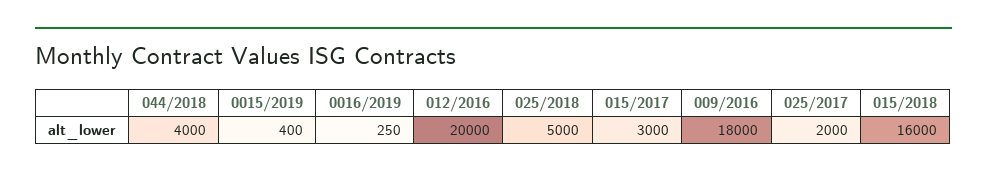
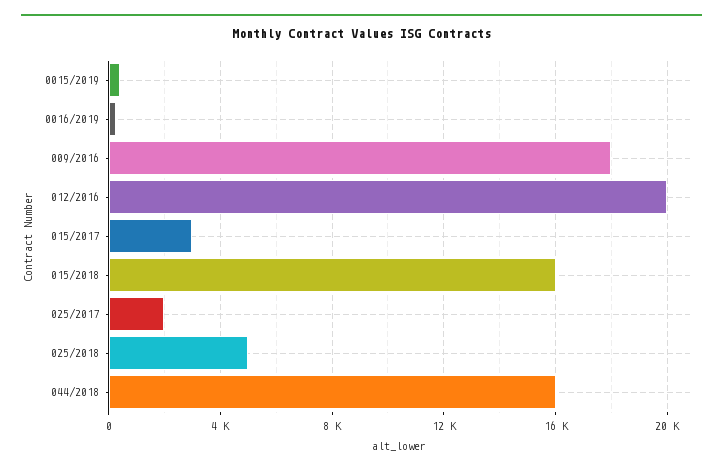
044/2018: 4000 -> 16000

